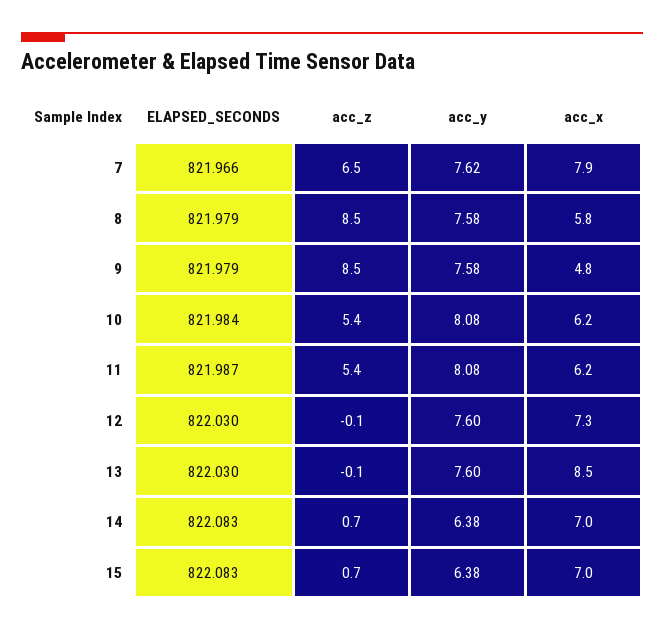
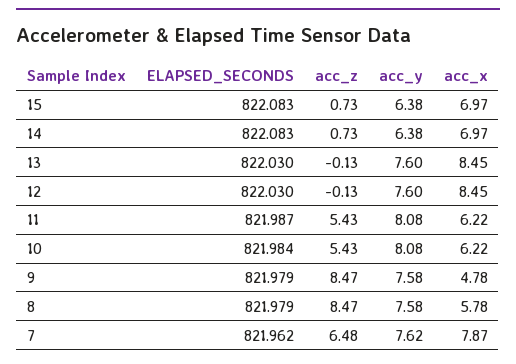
ELAPSED_SECONDS, 7: 821.966 -> 821.962
acc_x, 12: 7.3 -> 8.45

